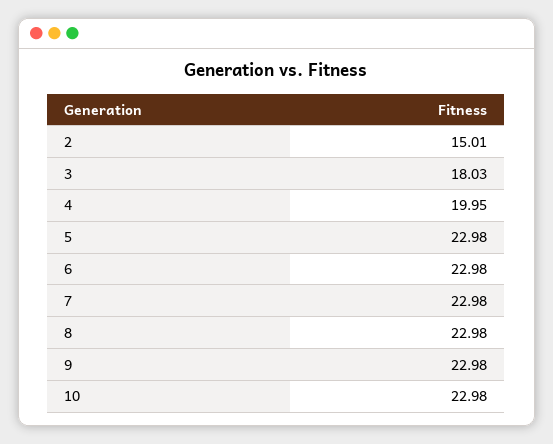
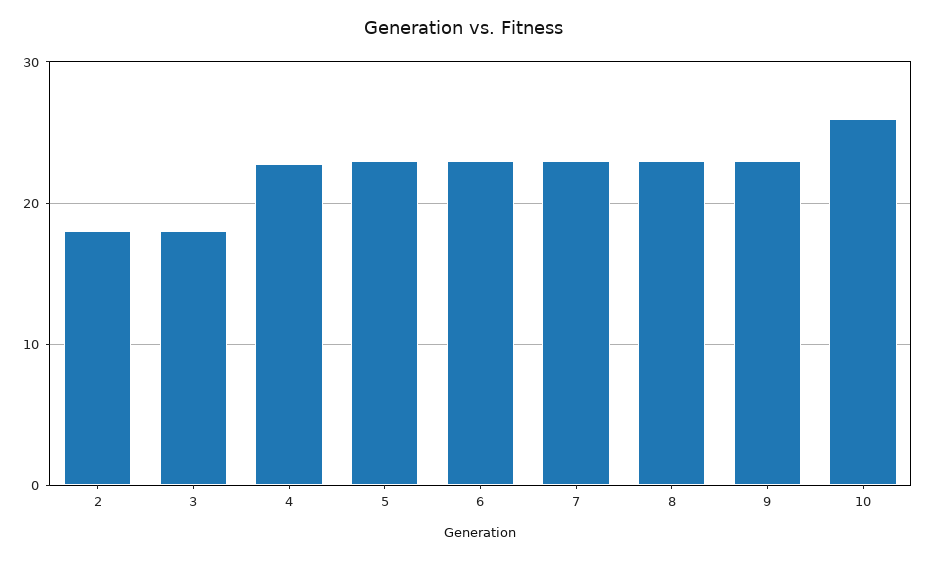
2: 15.01 -> 18
4: 19.95 -> 23
10: 22.98 -> 26

